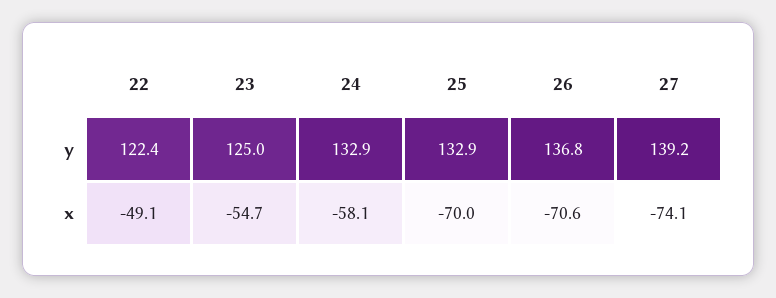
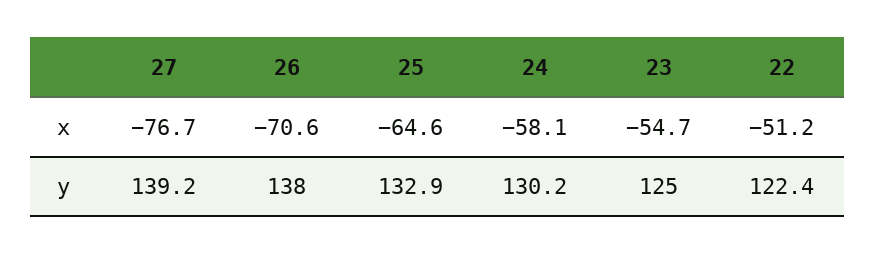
24, y: 132.9 -> 130.2
26, y: 136.8 -> 138
22, x: -49.1 -> -51.2
25, x: -70 -> -64.6
27, x: -74.1 -> -76.7

